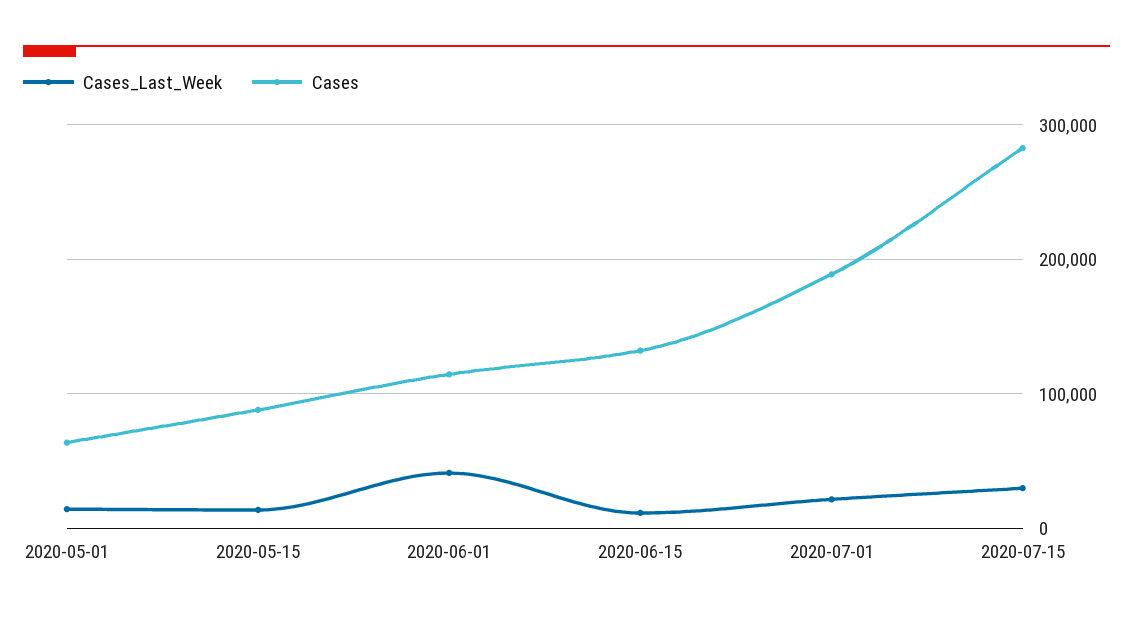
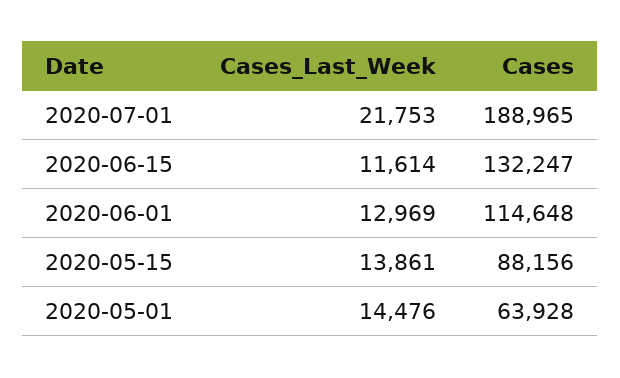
Cases_Last_Week, 2020-06-01: 40000 -> 12969
Cases_Last_Week, 2020-07-15: 30000 -> none
Cases, 2020-07-15: 280000 -> none

